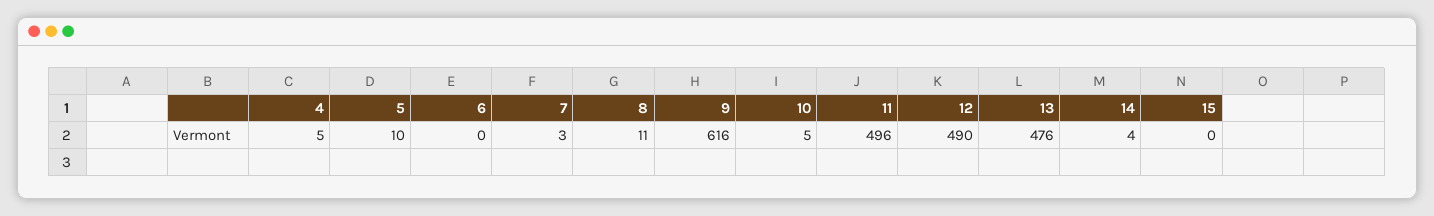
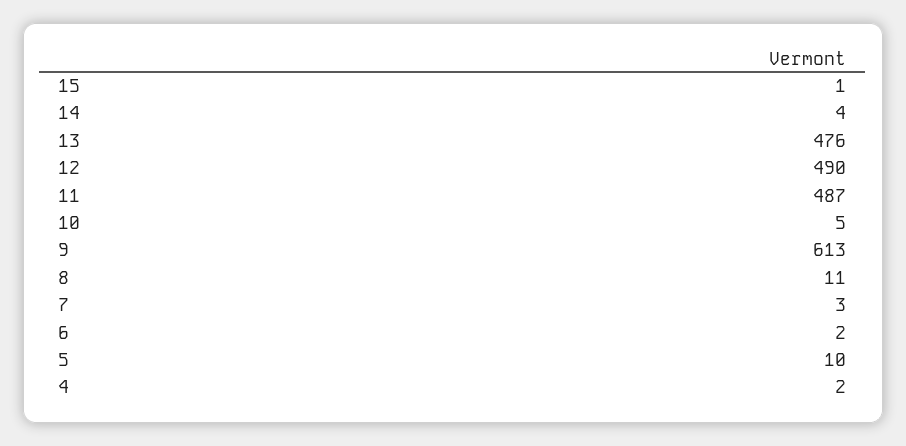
4: 5 -> 2
6: 0 -> 2
9: 616 -> 613
11: 496 -> 487
15: 0 -> 1

